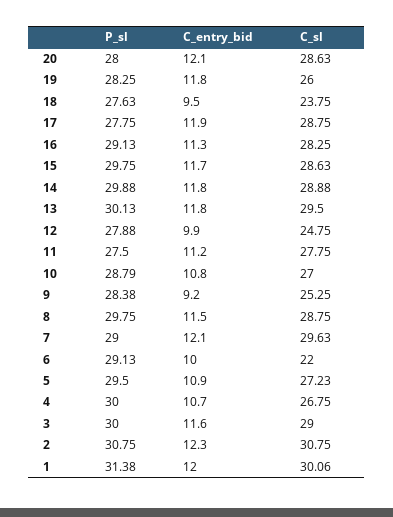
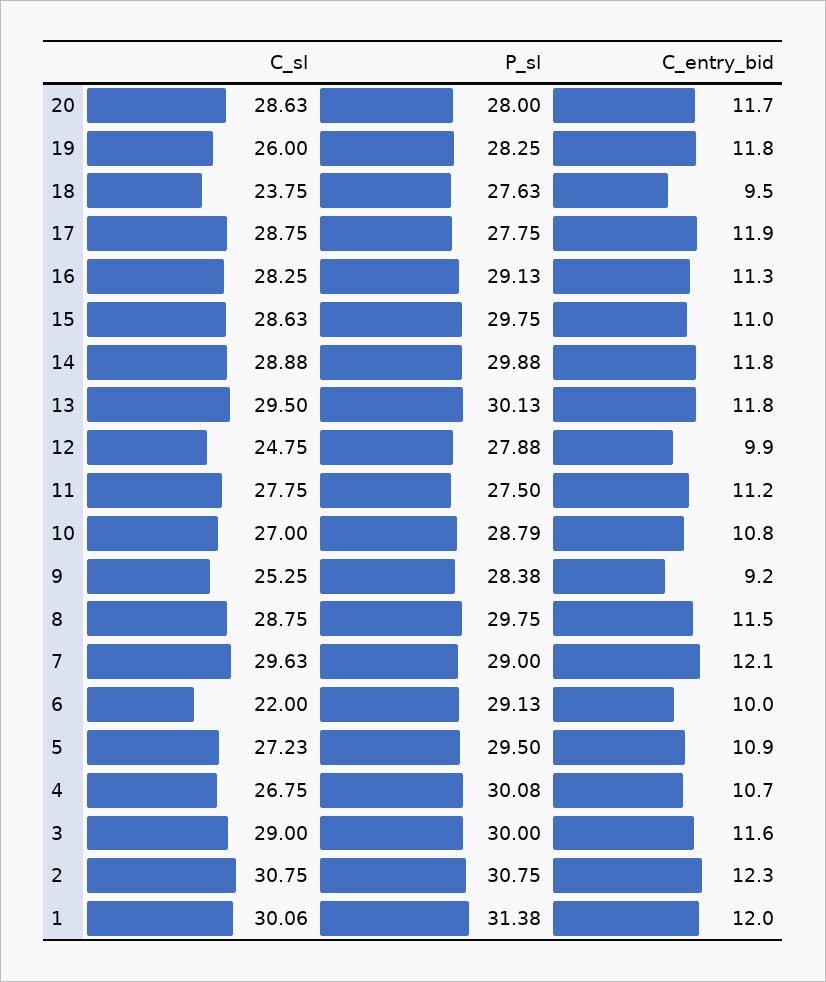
C_entry_bid, 20: 12.1 -> 11.7
C_entry_bid, 15: 11.7 -> 11
P_sl, 4: 30 -> 30.08

